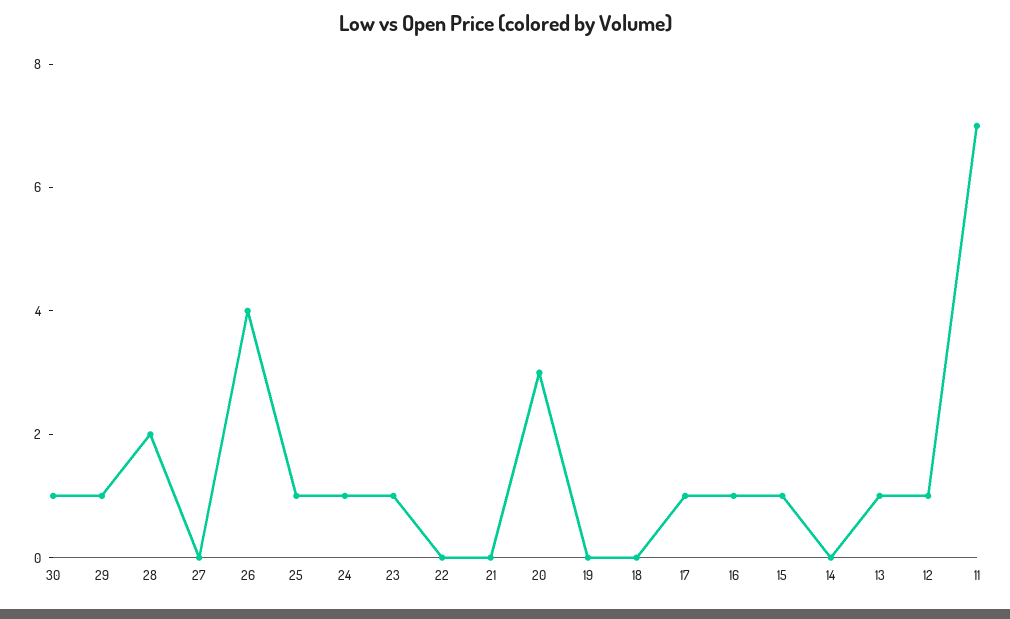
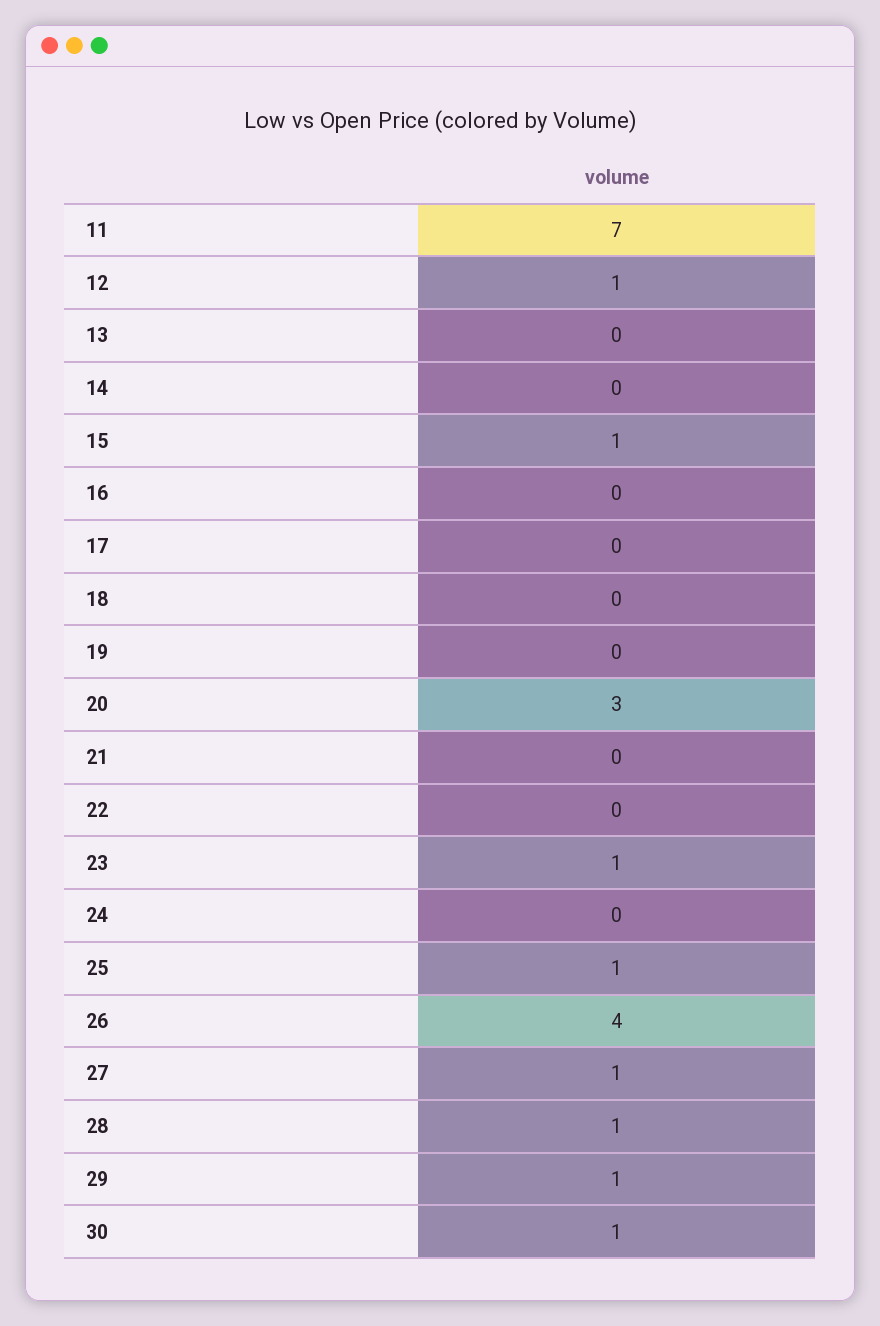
28: 2 -> 1
27: 0 -> 1
24: 1 -> 0
17: 1 -> 0
16: 1 -> 0
13: 1 -> 0

